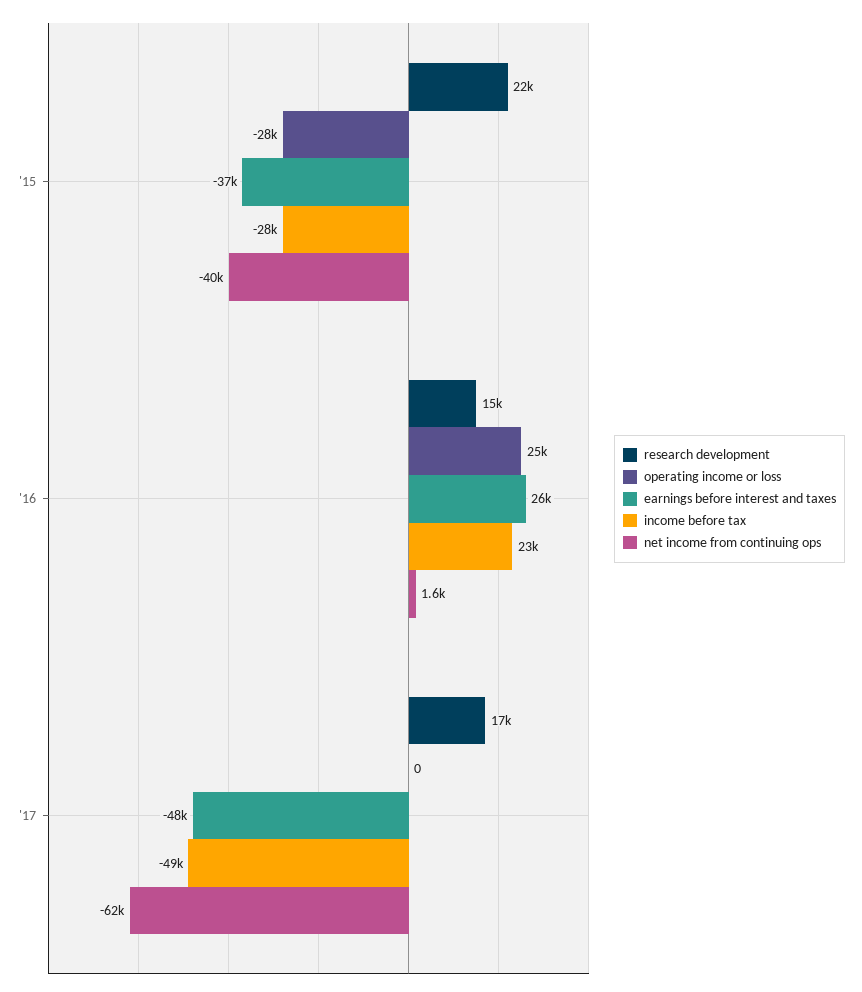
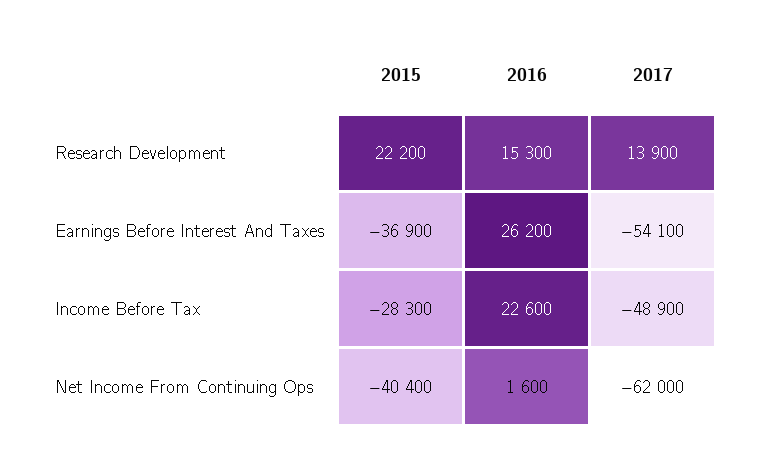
operating income or loss, '15: -28000 -> none
operating income or loss, '16: 25000 -> none
research development, '17: 17000 -> 13900
operating income or loss, '17: 0 -> none
earnings before interest and taxes, '17: -48000 -> -54100

